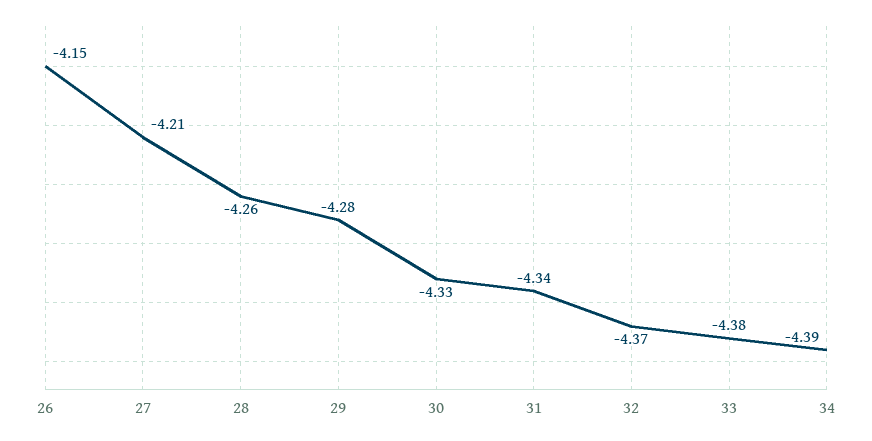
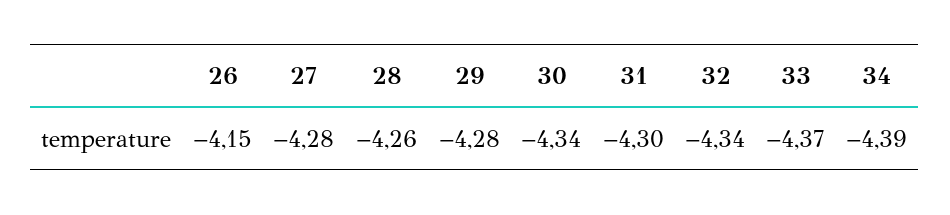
27: -4.21 -> -4.28
30: -4.33 -> -4.34
31: -4.34 -> -4.3
32: -4.37 -> -4.34
33: -4.38 -> -4.37

